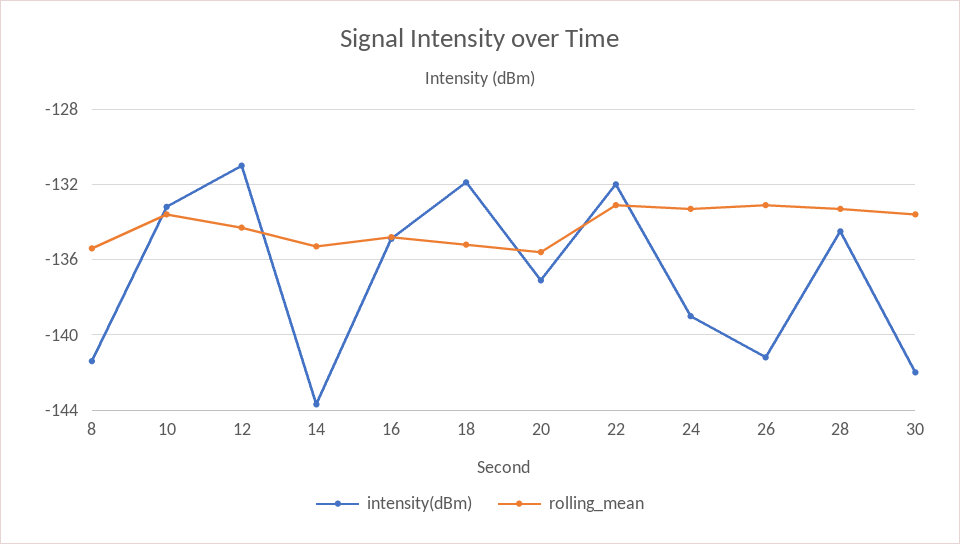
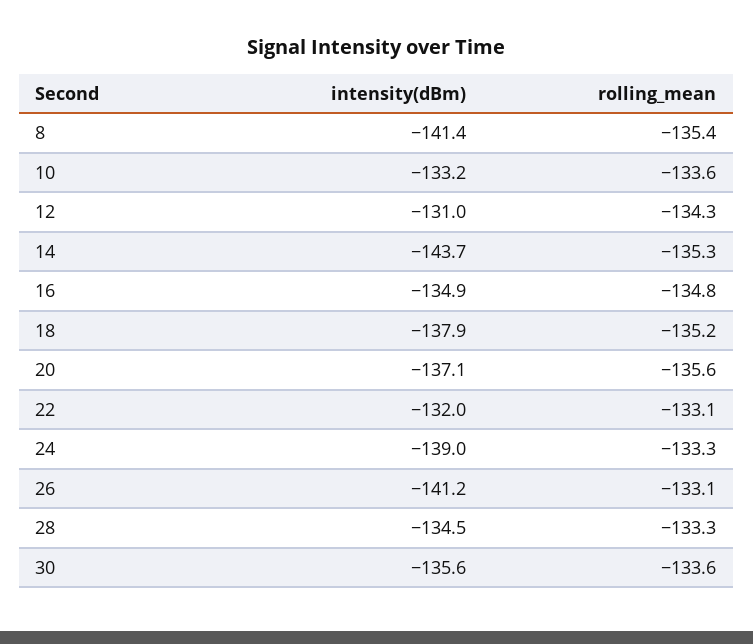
intensity(dBm), 18: -132 -> -137.9
intensity(dBm), 30: -142 -> -135.6

